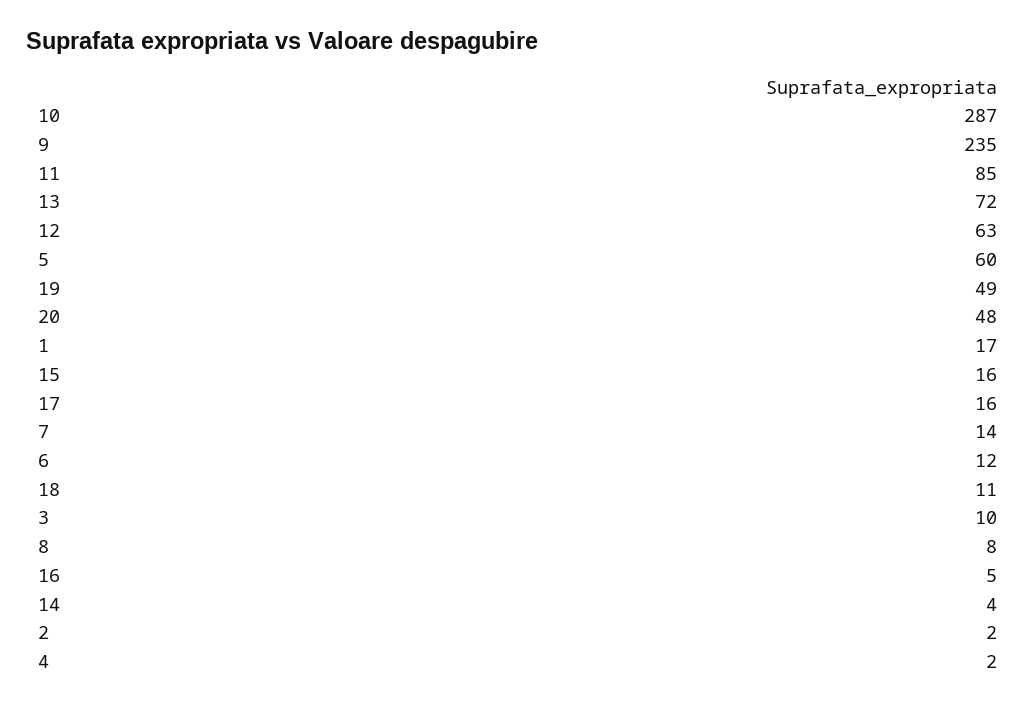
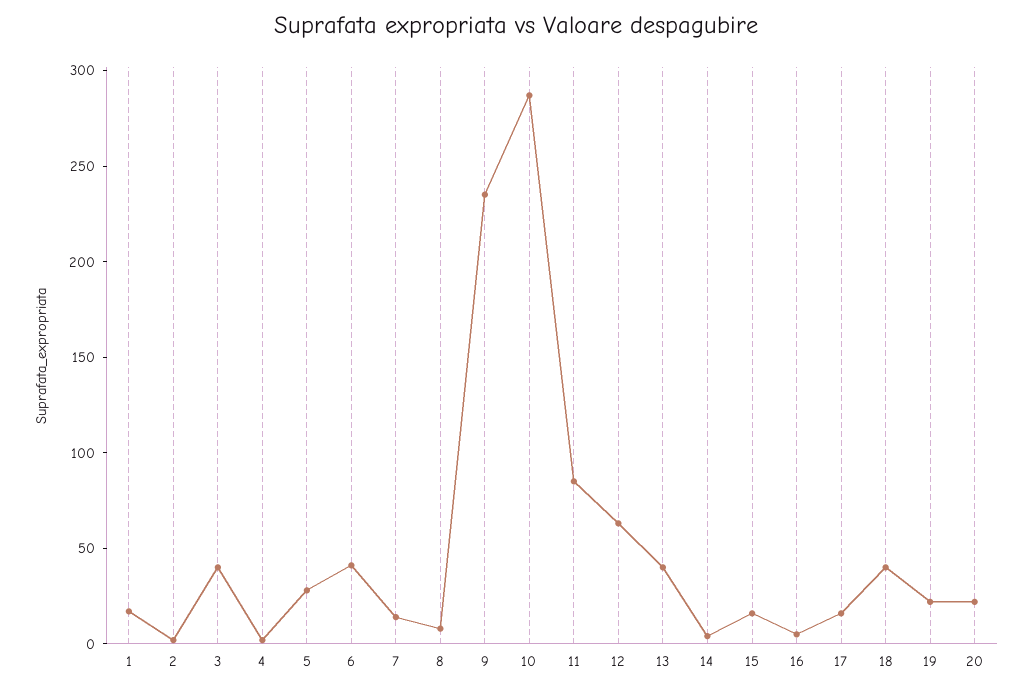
13: 72 -> 40
5: 60 -> 30
19: 49 -> 20
20: 48 -> 20
6: 12 -> 40
18: 11 -> 40
3: 10 -> 40

